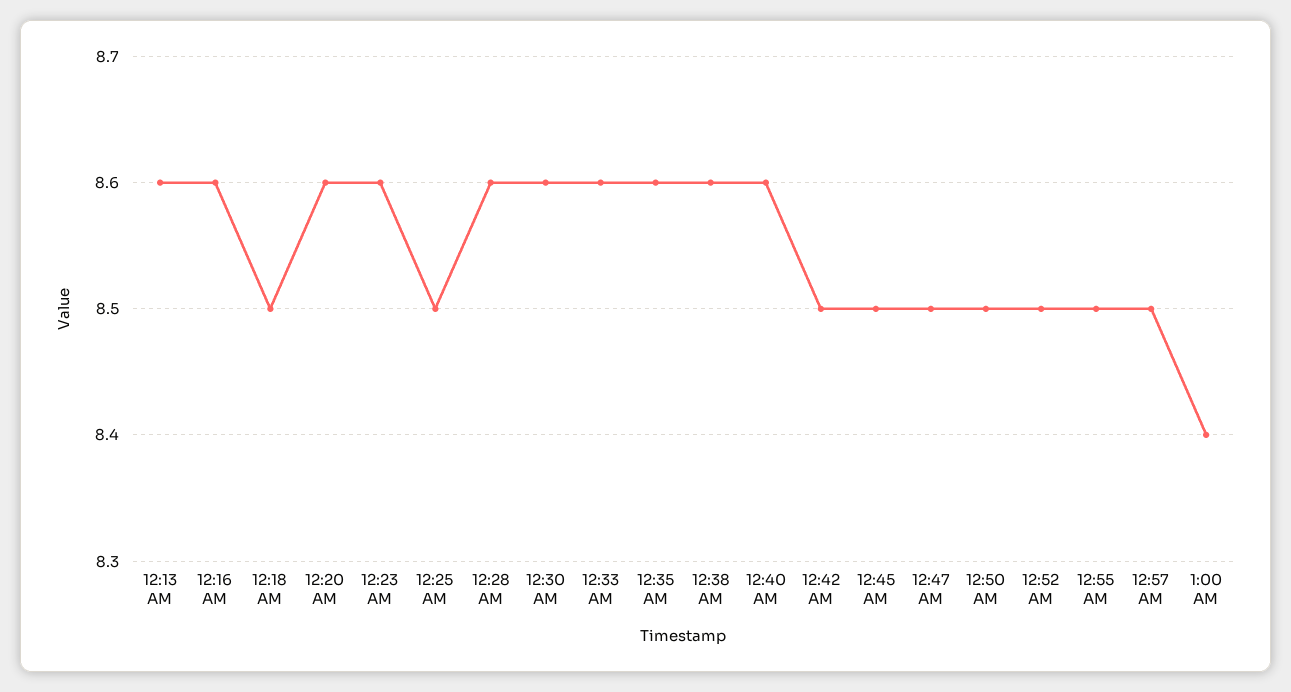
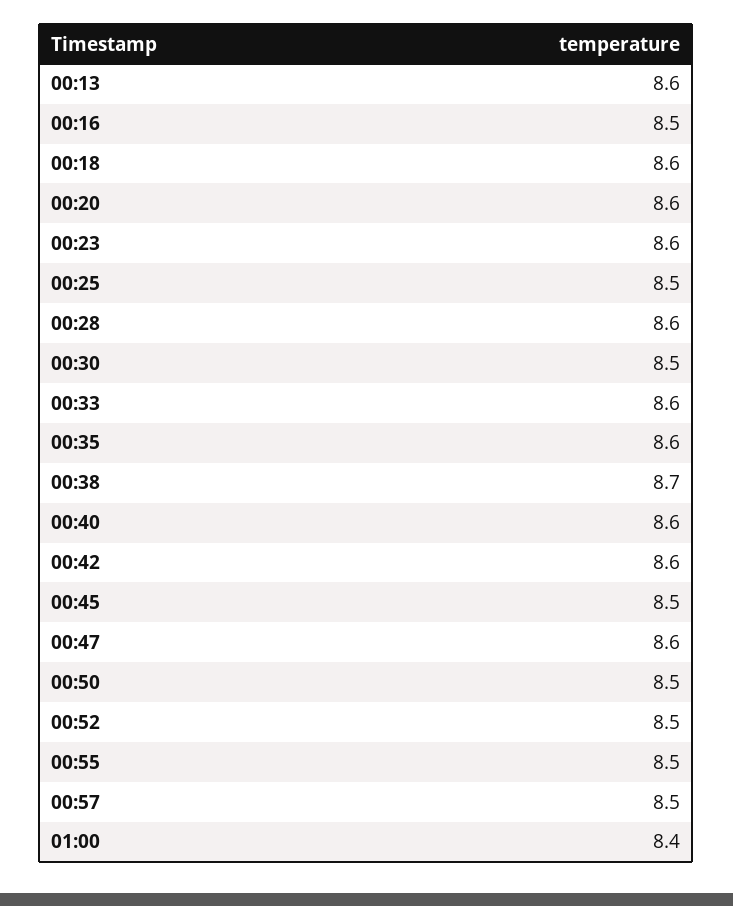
12:16 AM: 8.6 -> 8.5
12:18 AM: 8.5 -> 8.6
12:30 AM: 8.6 -> 8.5
12:38 AM: 8.6 -> 8.7
12:42 AM: 8.5 -> 8.6
12:47 AM: 8.5 -> 8.6

